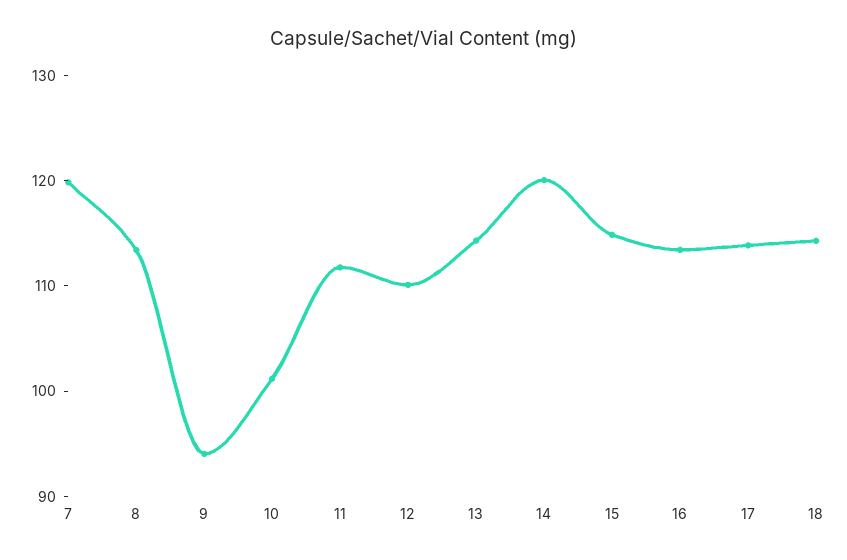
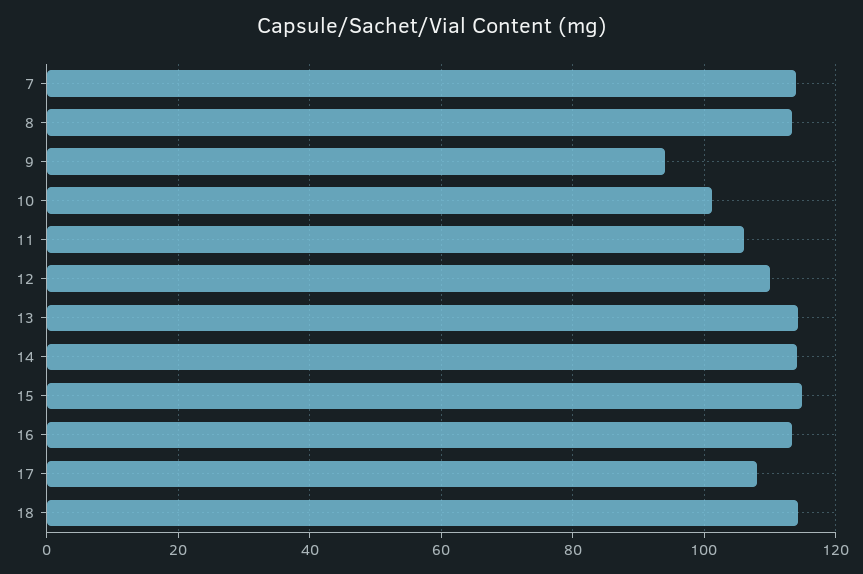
7: 120 -> 114
11: 112 -> 106
14: 120 -> 114
17: 114 -> 108

